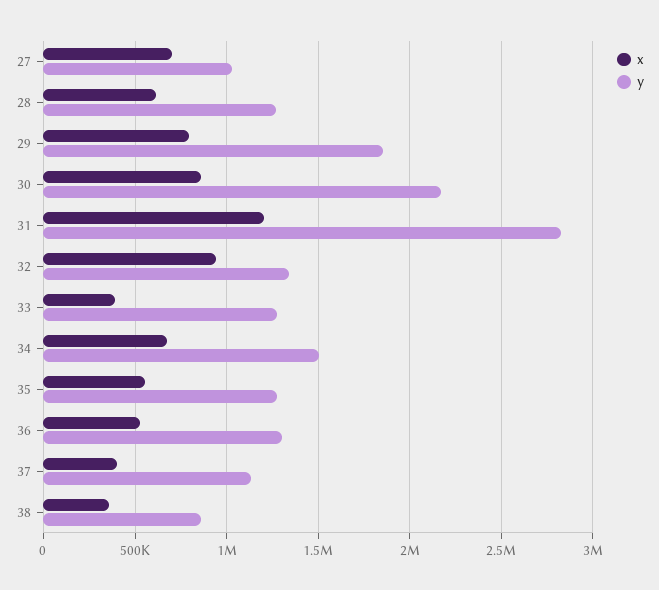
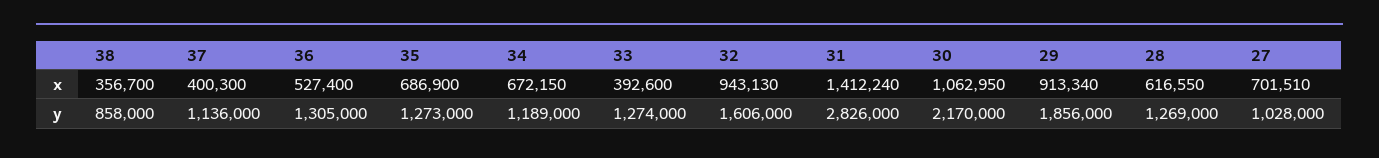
x, 29: 800000 -> 913340
x, 30: 850000 -> 1062950
x, 31: 1200000 -> 1412240
y, 32: 1350000 -> 1606000
y, 34: 1500000 -> 1189000
x, 35: 550000 -> 686900

